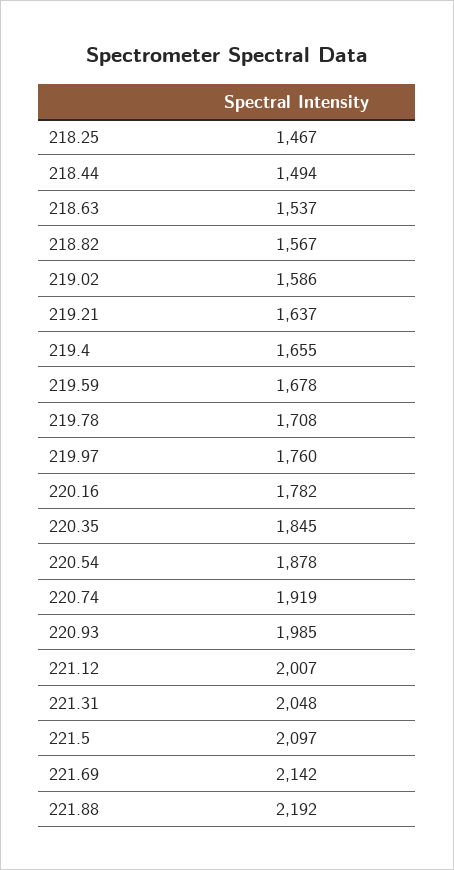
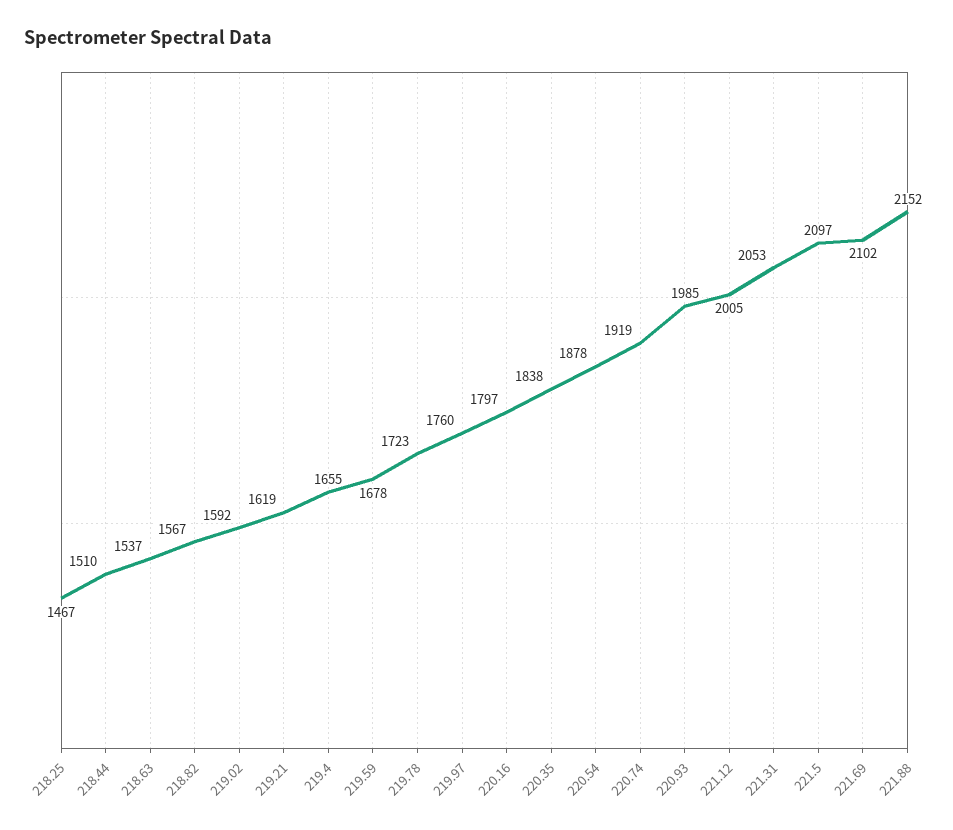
218.44: 1494 -> 1510
219.02: 1586 -> 1592
219.21: 1637 -> 1619
219.78: 1708 -> 1723
220.16: 1782 -> 1797
220.35: 1845 -> 1838
221.12: 2007 -> 2005
221.31: 2048 -> 2053
221.69: 2142 -> 2102
221.88: 2192 -> 2152

